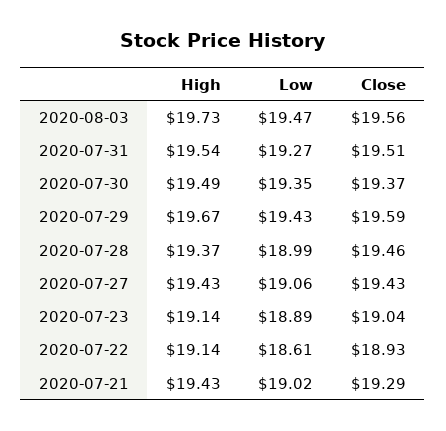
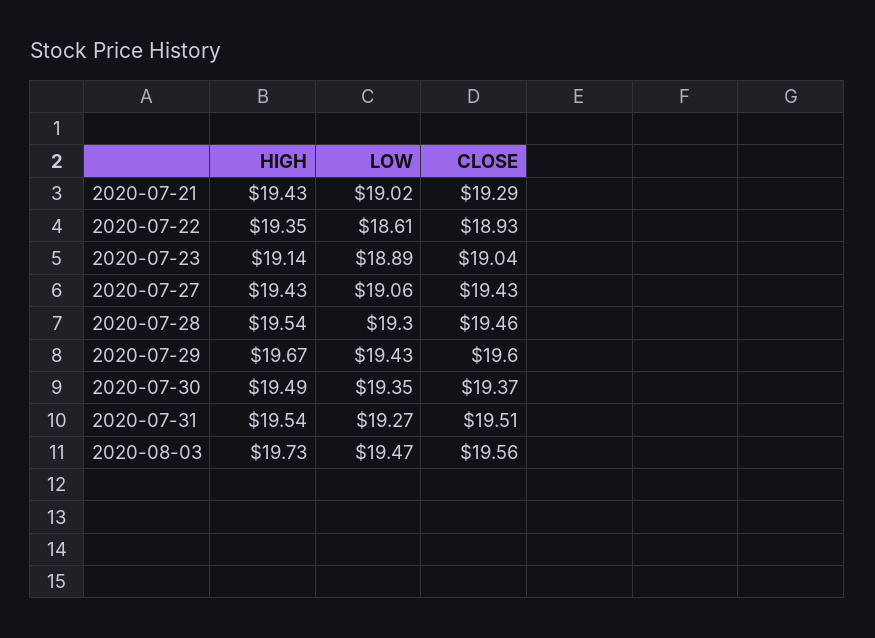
Close, 2020-07-29: 19.59 -> 19.6
High, 2020-07-28: 19.37 -> 19.54
Low, 2020-07-28: 18.99 -> 19.3
High, 2020-07-22: 19.14 -> 19.35

